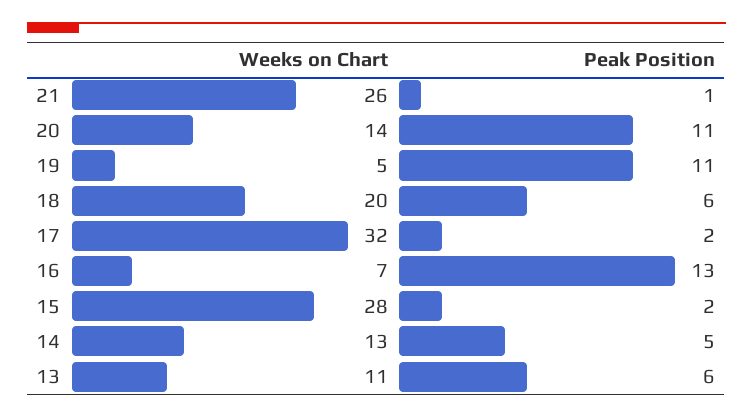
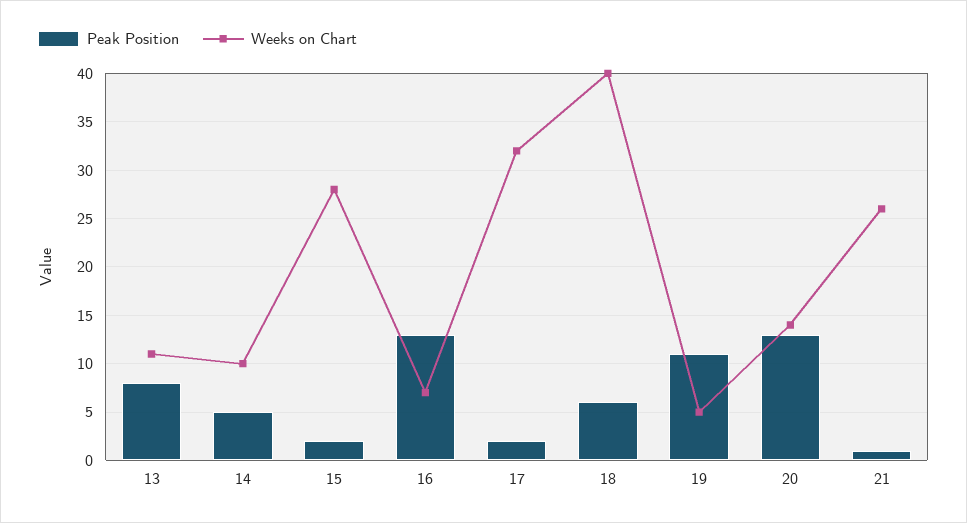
Peak Position, 20: 11 -> 13
Weeks on Chart, 18: 20 -> 40
Weeks on Chart, 14: 13 -> 10
Peak Position, 13: 6 -> 8

